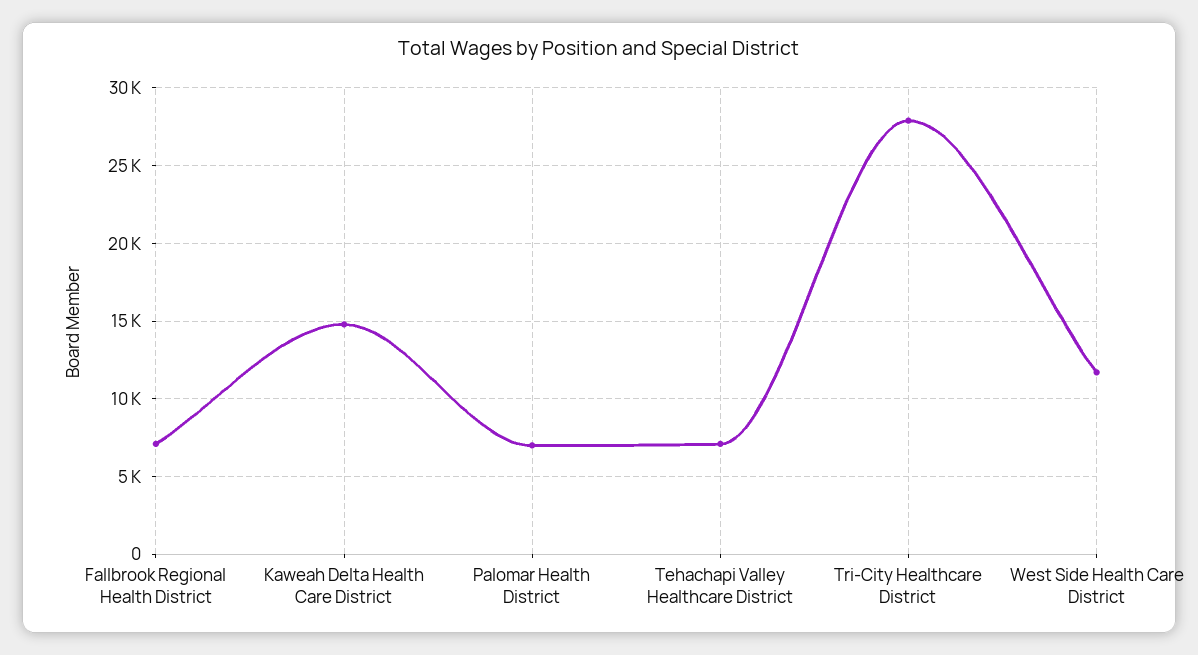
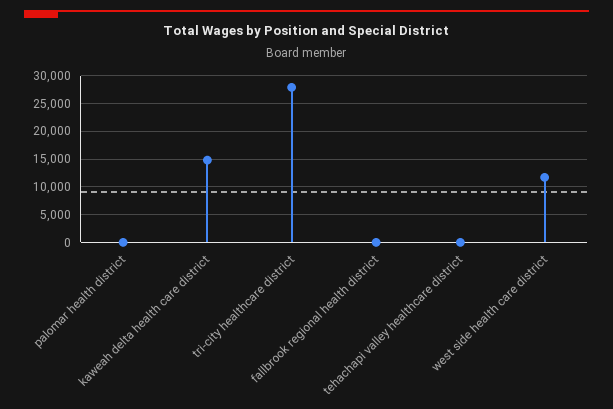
Fallbrook Regional Health District: 7000 -> 0
Palomar Health District: 7000 -> 0
Tehachapi Valley Healthcare District: 7000 -> 0

